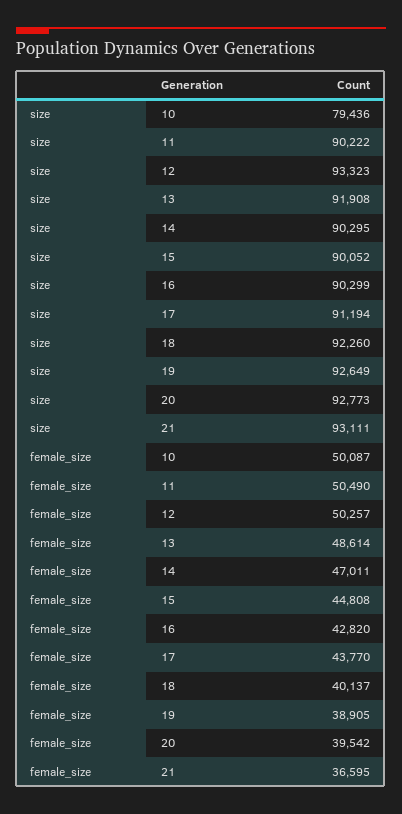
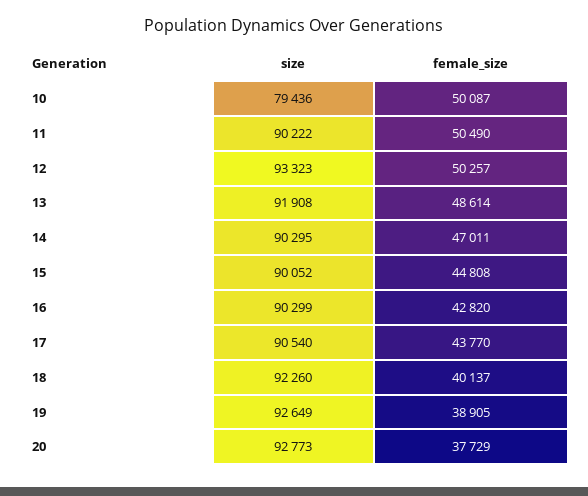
size, 17: 91194 -> 90540
size, 21: 93111 -> none
female_size, 20: 39542 -> 37729
female_size, 21: 36595 -> none

